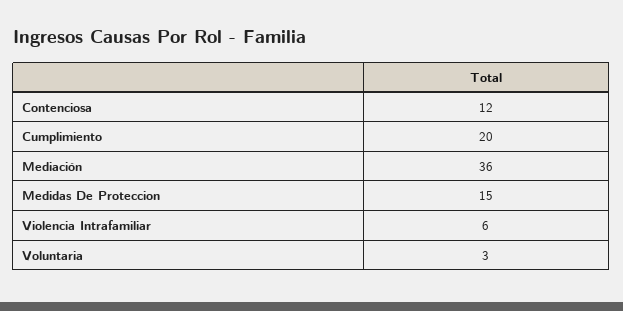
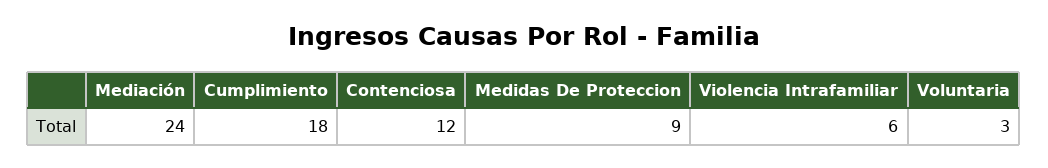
Cumplimiento: 20 -> 18
Mediación: 36 -> 24
Medidas De Proteccion: 15 -> 9

